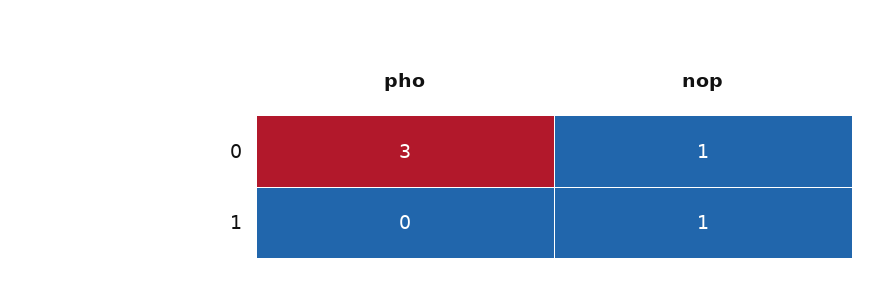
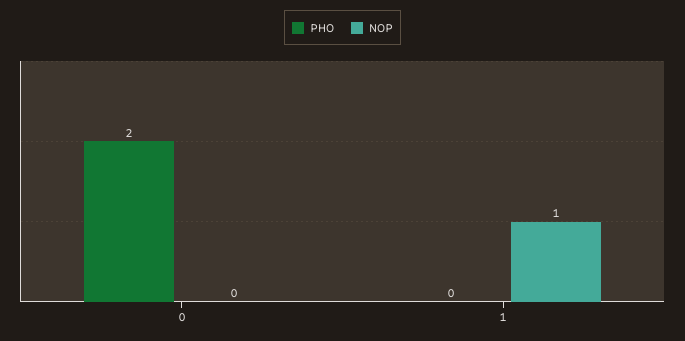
pho, 0: 3 -> 2
nop, 0: 1 -> 0

